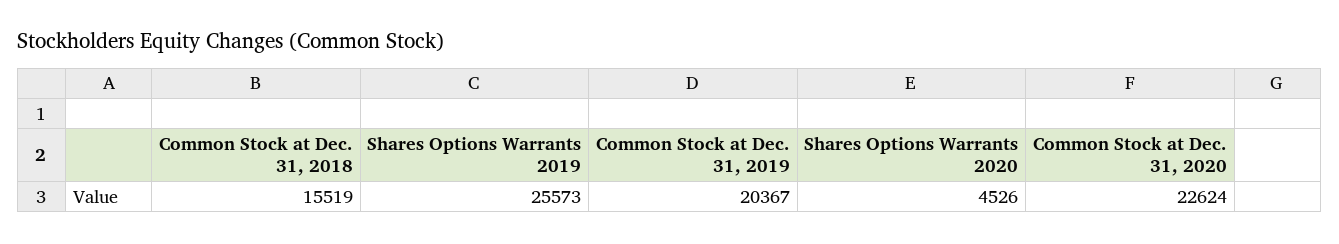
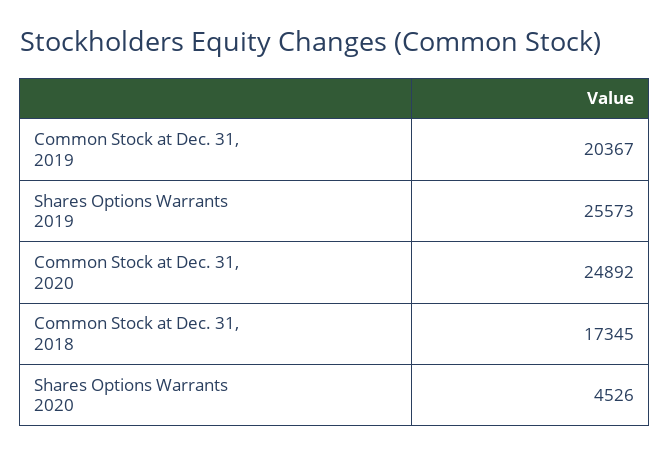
Common Stock at Dec. 31, 2018: 15519 -> 17345
Common Stock at Dec. 31, 2020: 22624 -> 24892

